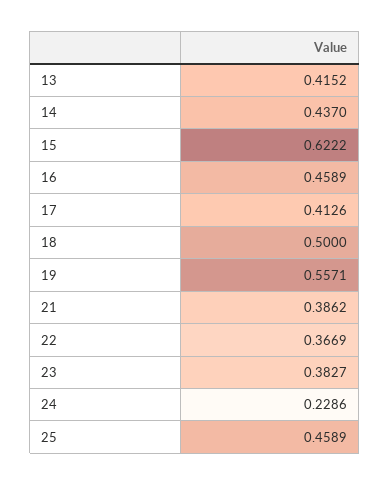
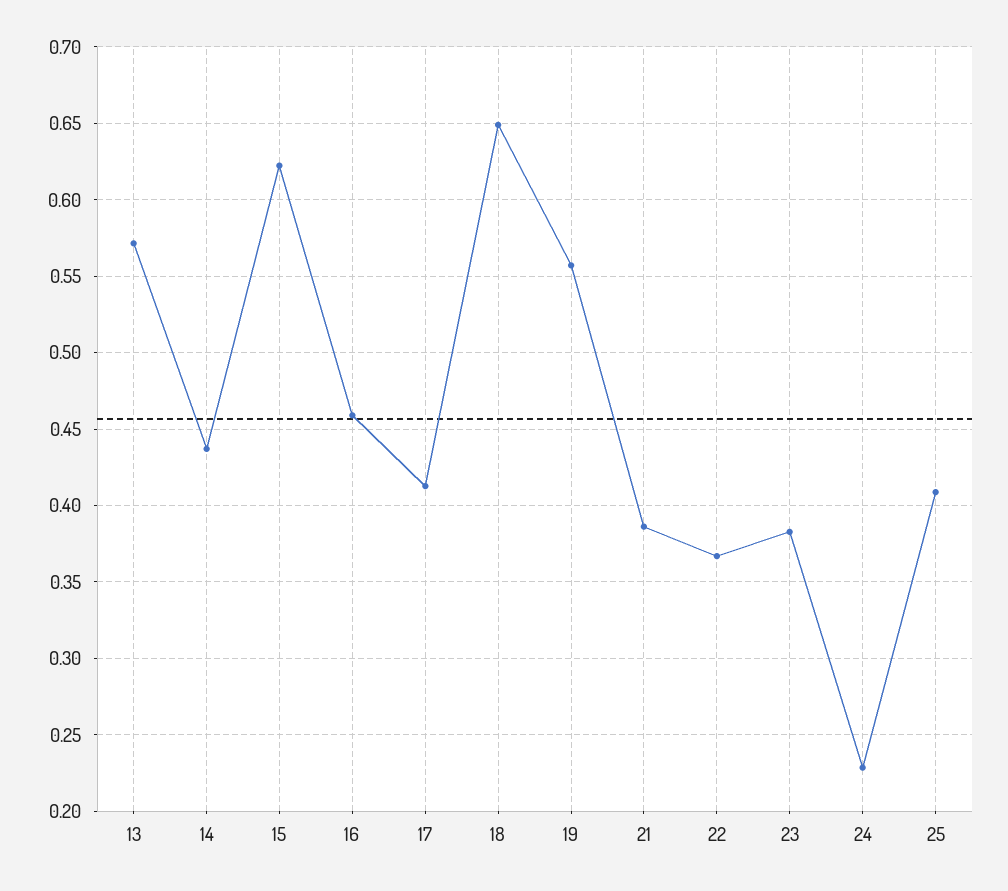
13: 0.4152 -> 0.57
18: 0.5 -> 0.65
25: 0.4589 -> 0.41

